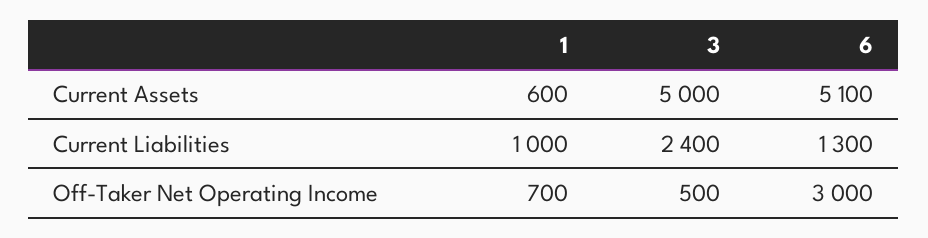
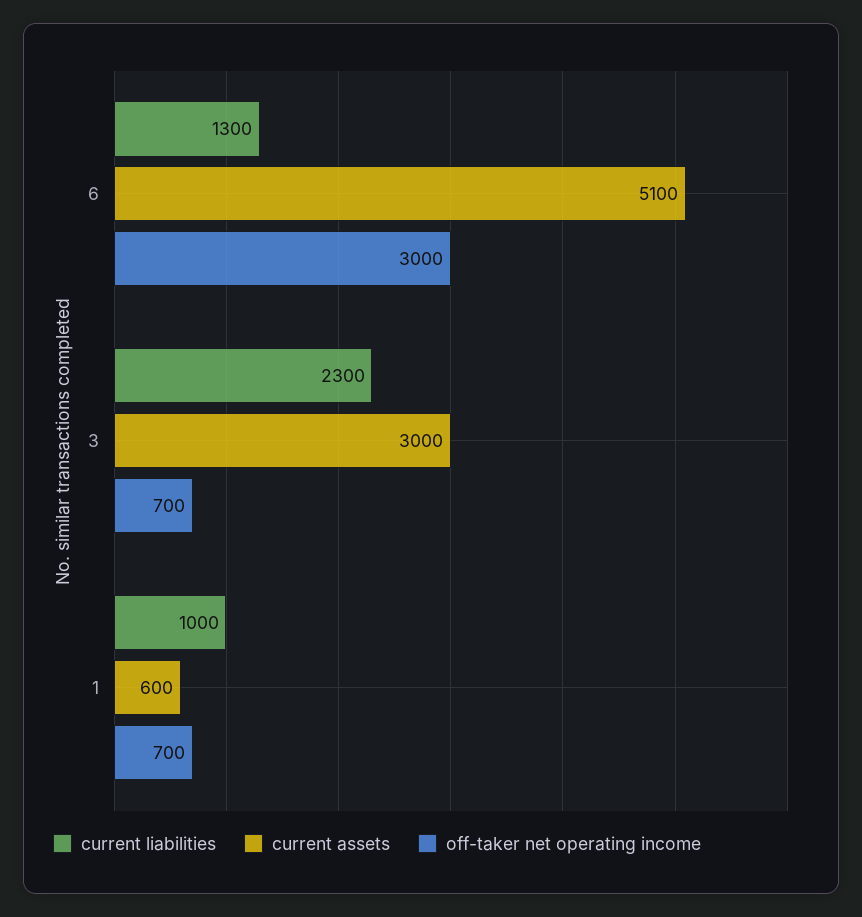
Current Assets, 3: 5000 -> 3000
Current Liabilities, 3: 2400 -> 2300
Off-Taker Net Operating Income, 3: 500 -> 700

